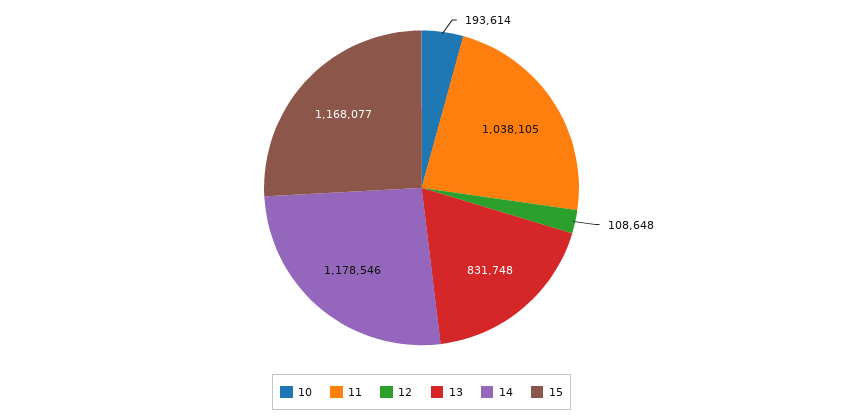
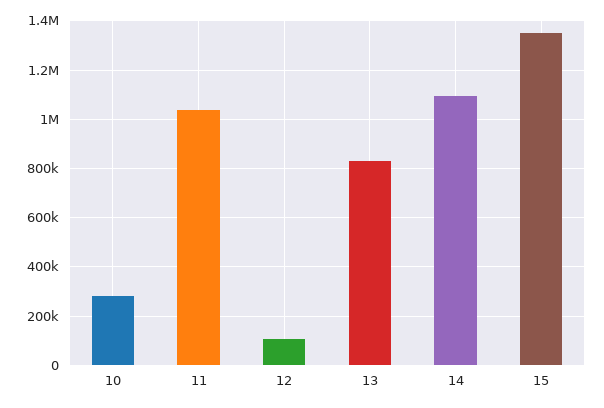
10: 193614 -> 275000
14: 1178546 -> 1100000
15: 1168077 -> 1350000

